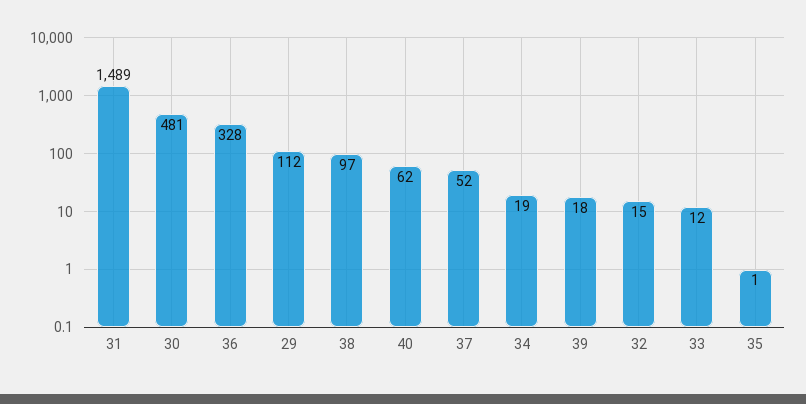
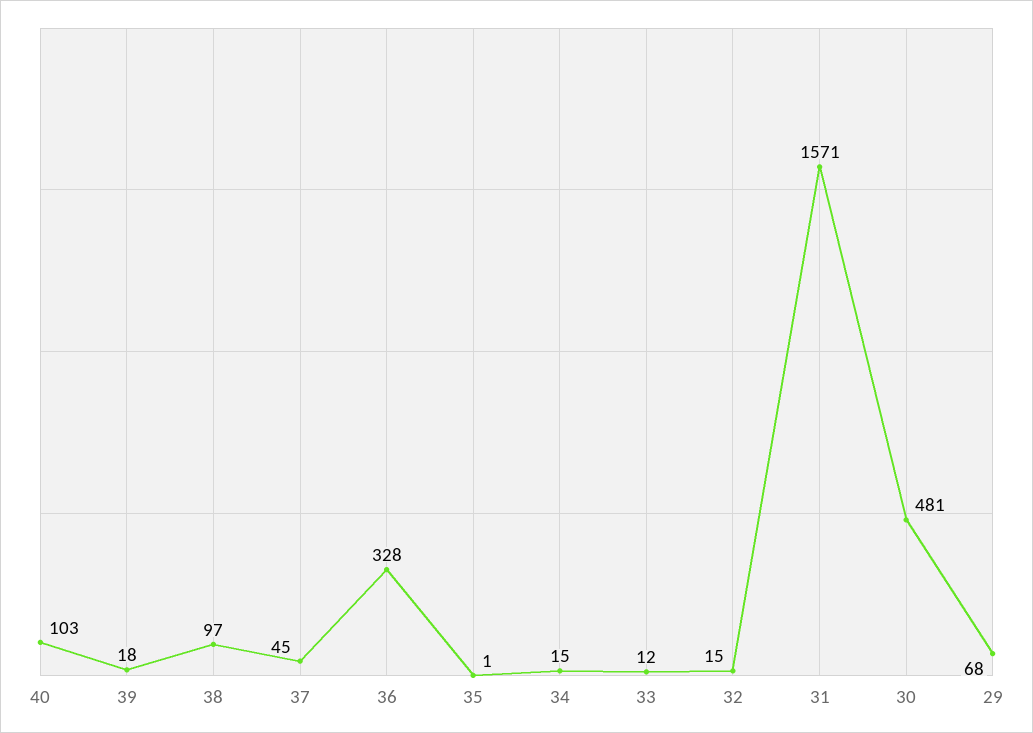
31: 1489 -> 1571
29: 112 -> 68
40: 62 -> 103
37: 52 -> 45
34: 19 -> 15

